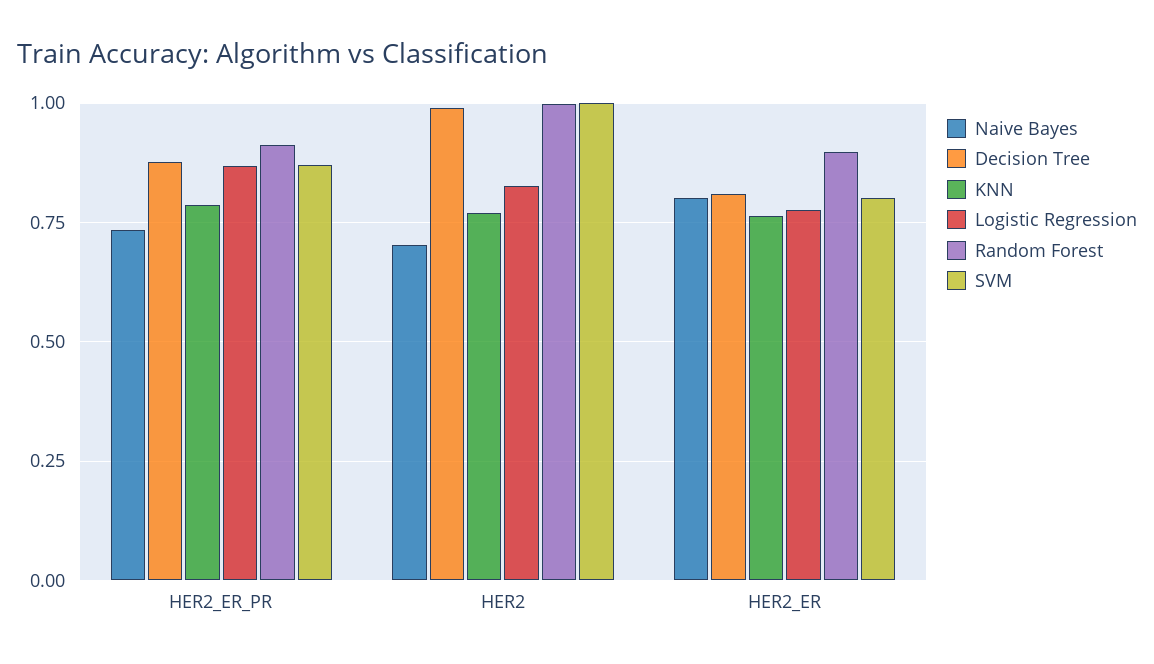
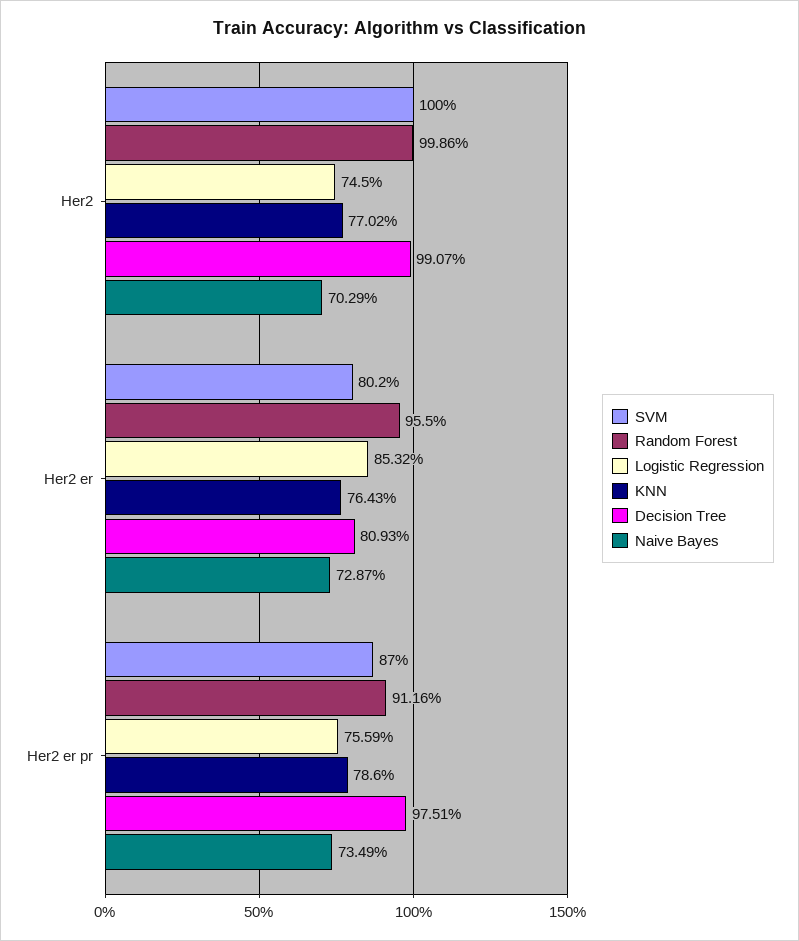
Decision Tree, HER2_ER_PR: 0.875 -> 0.9751
Logistic Regression, HER2_ER_PR: 0.875 -> 0.7559
Logistic Regression, HER2: 0.825 -> 0.745
Naive Bayes, HER2_ER: 0.8 -> 0.7287
Logistic Regression, HER2_ER: 0.775 -> 0.8532
Random Forest, HER2_ER: 0.9 -> 0.955

